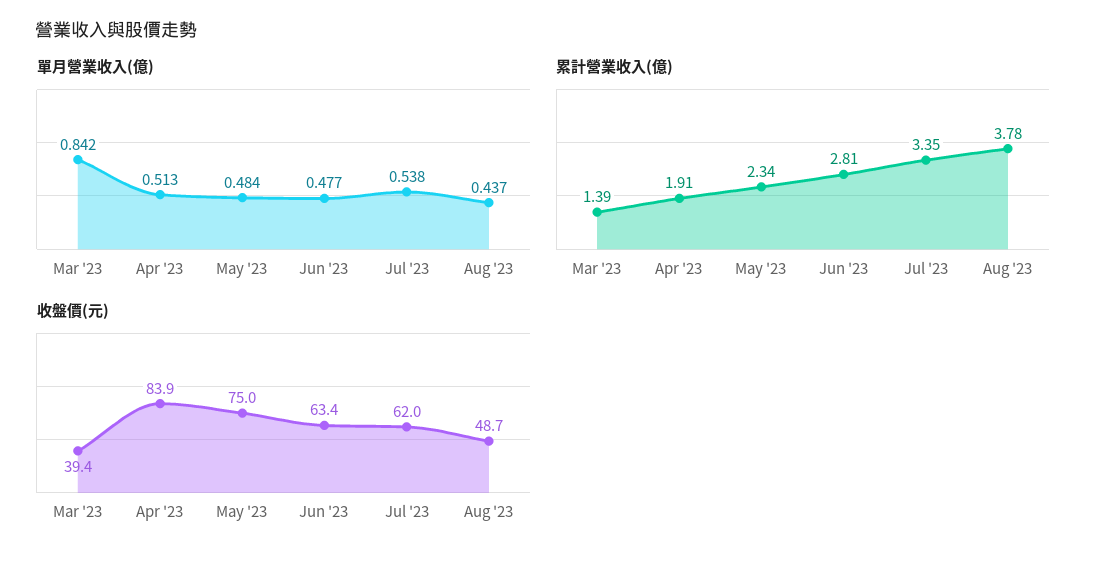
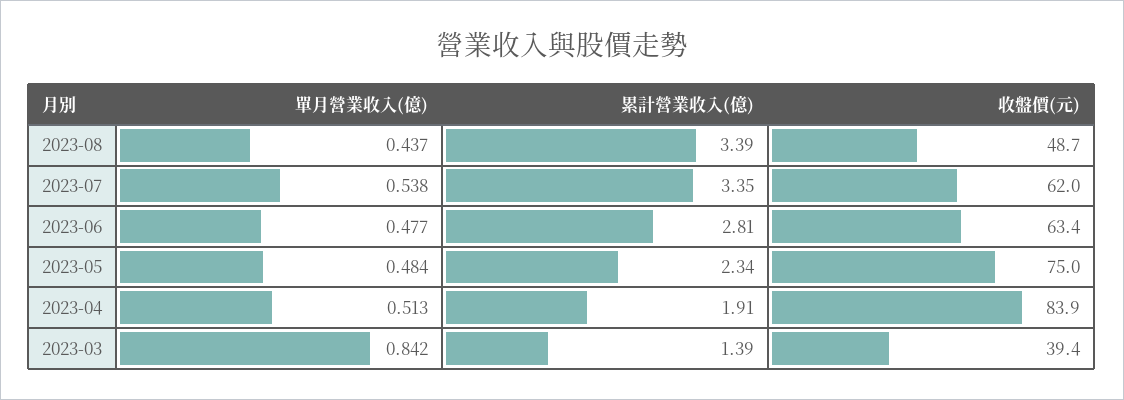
累計營業收入(億), Aug '23: 3.78 -> 3.39

